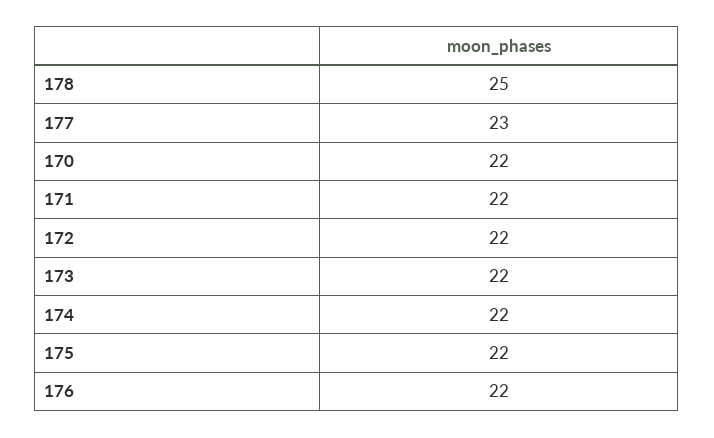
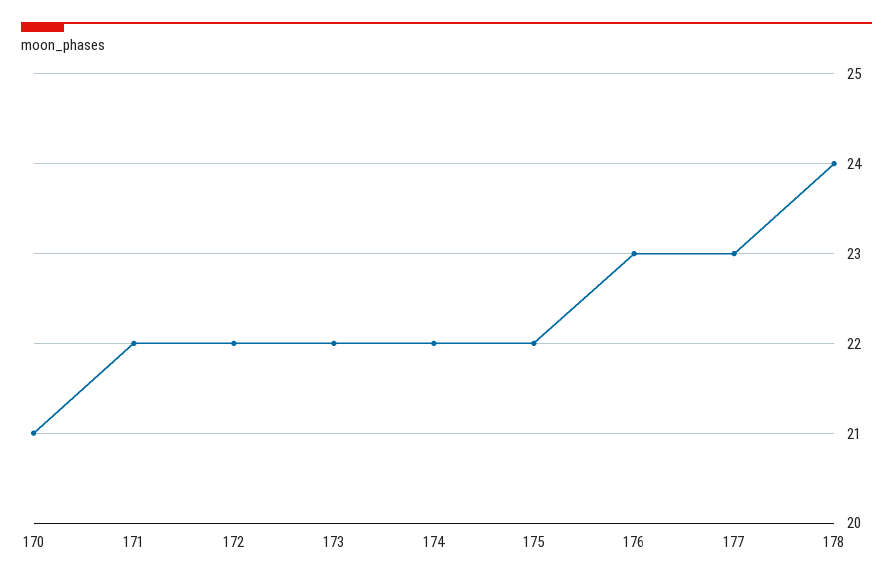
178: 25 -> 24
170: 22 -> 21
176: 22 -> 23

